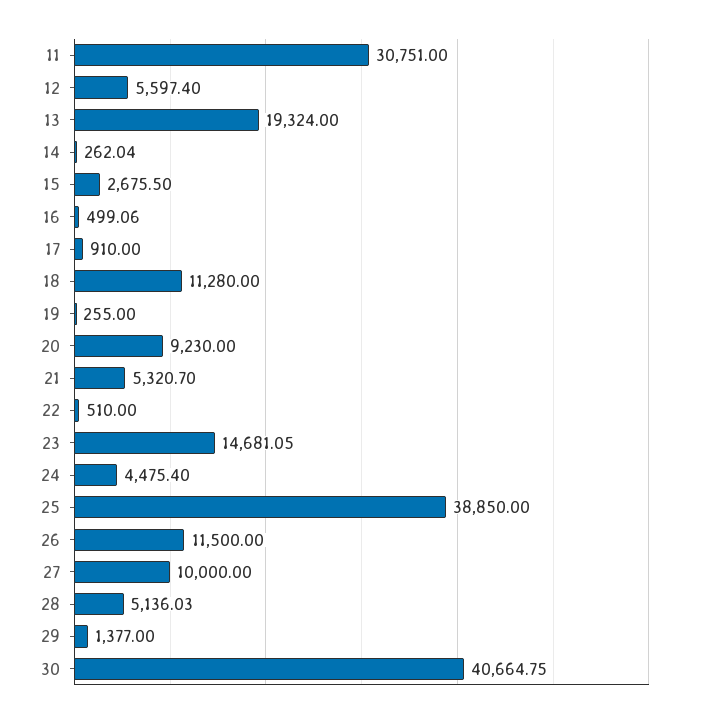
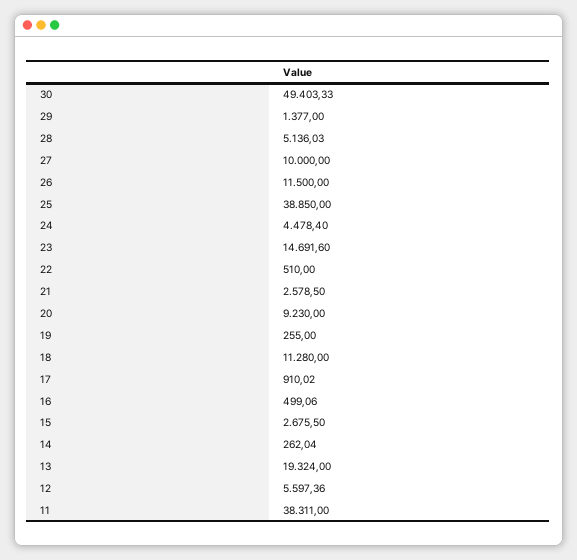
11: 30751 -> 38311
12: 5597.4 -> 5597.36
17: 910 -> 910.02
21: 5320.7 -> 2578.5
23: 14681.05 -> 14691.6
24: 4475.4 -> 4478.4
30: 40664.75 -> 49403.33

